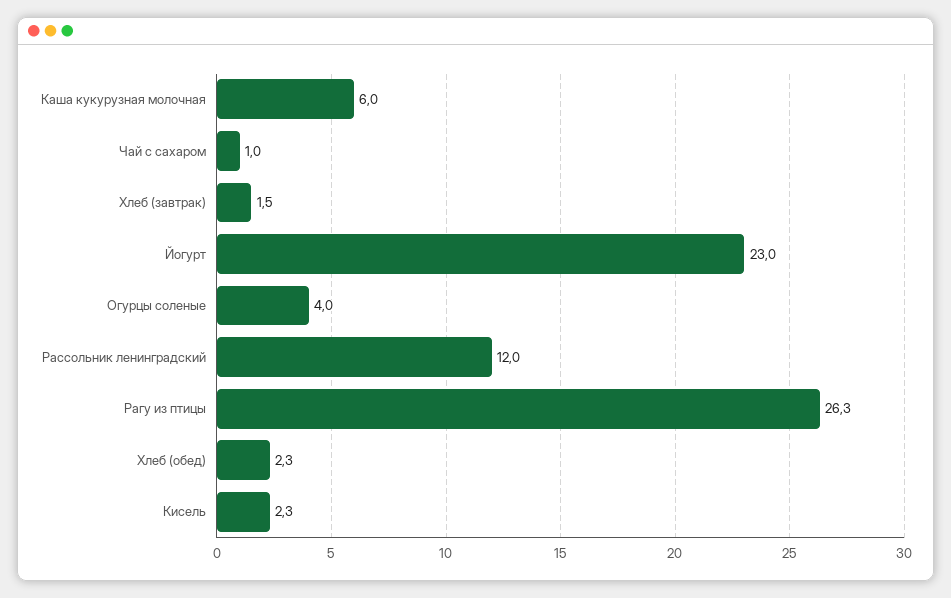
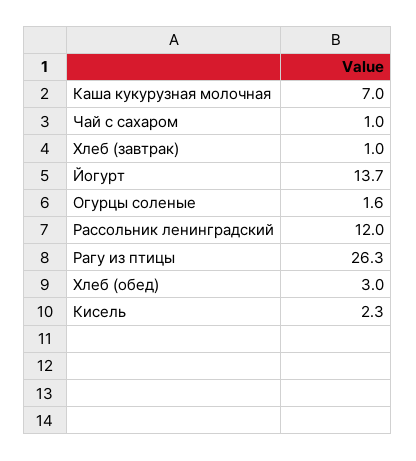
Каша кукурузная молочная: 6 -> 7
Хлеб (завтрак): 1.5 -> 1
Йогурт: 23 -> 13.7
Огурцы соленые: 4 -> 1.6
Хлеб (обед): 2.3 -> 3

